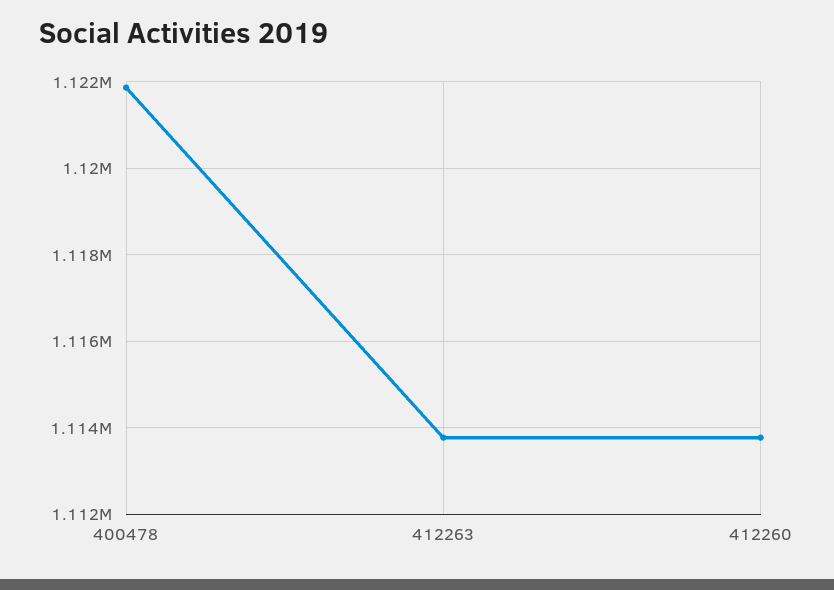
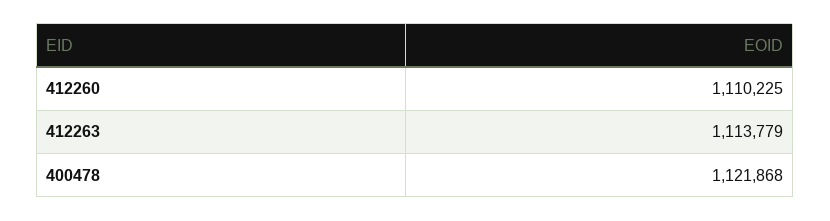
412260: 1113800 -> 1110225

